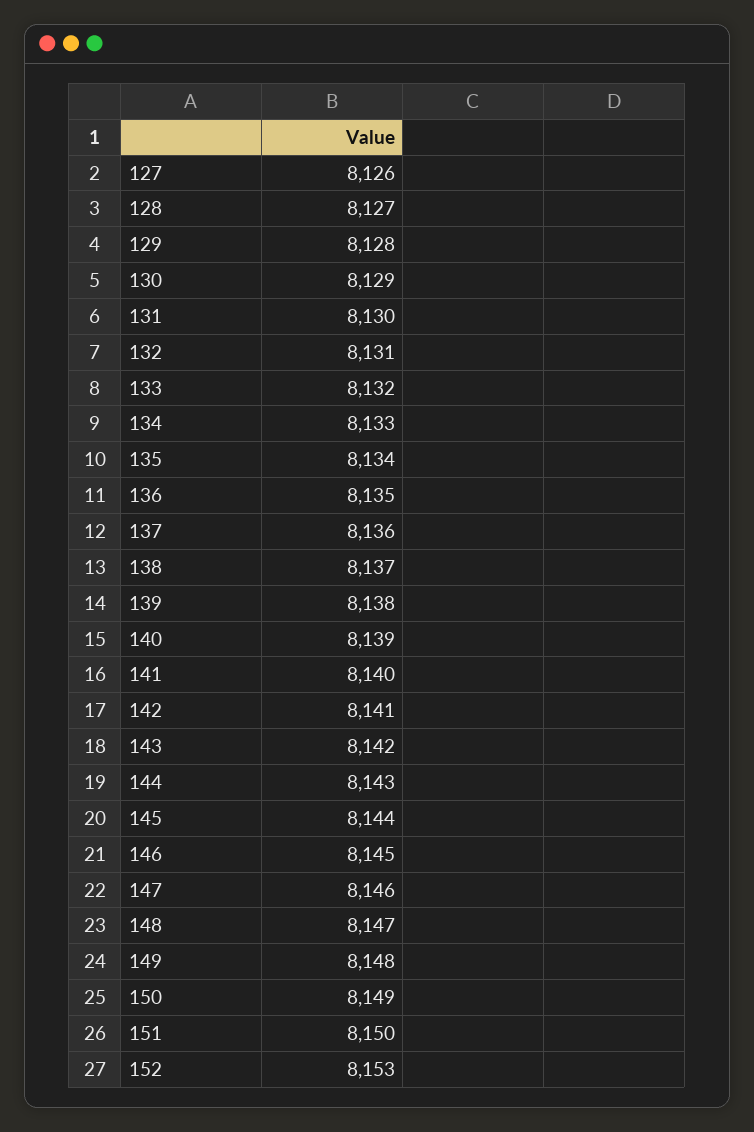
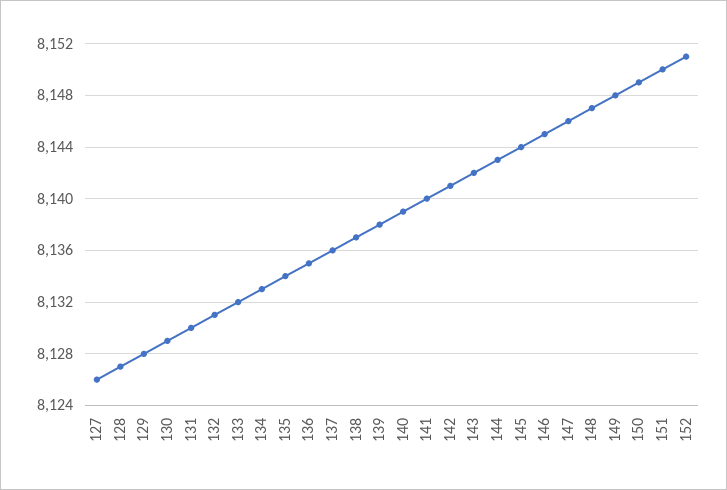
152: 8153 -> 8151

